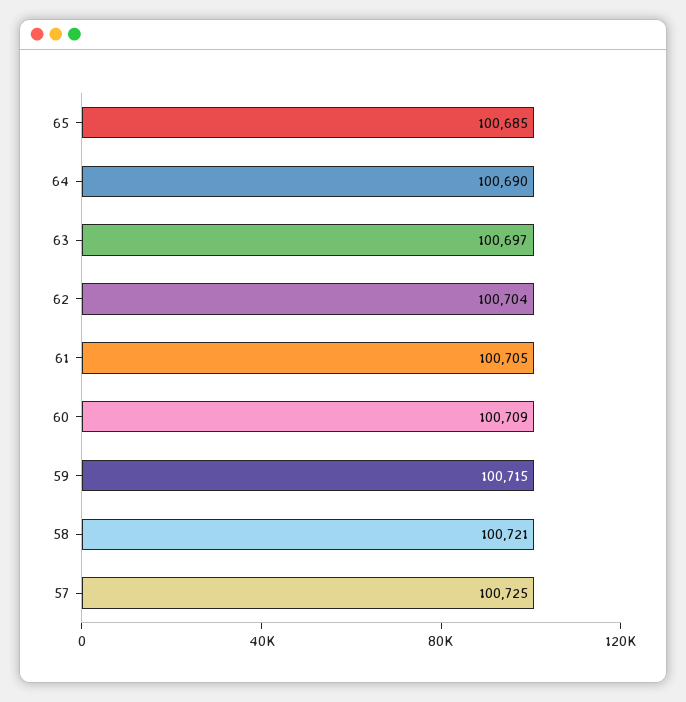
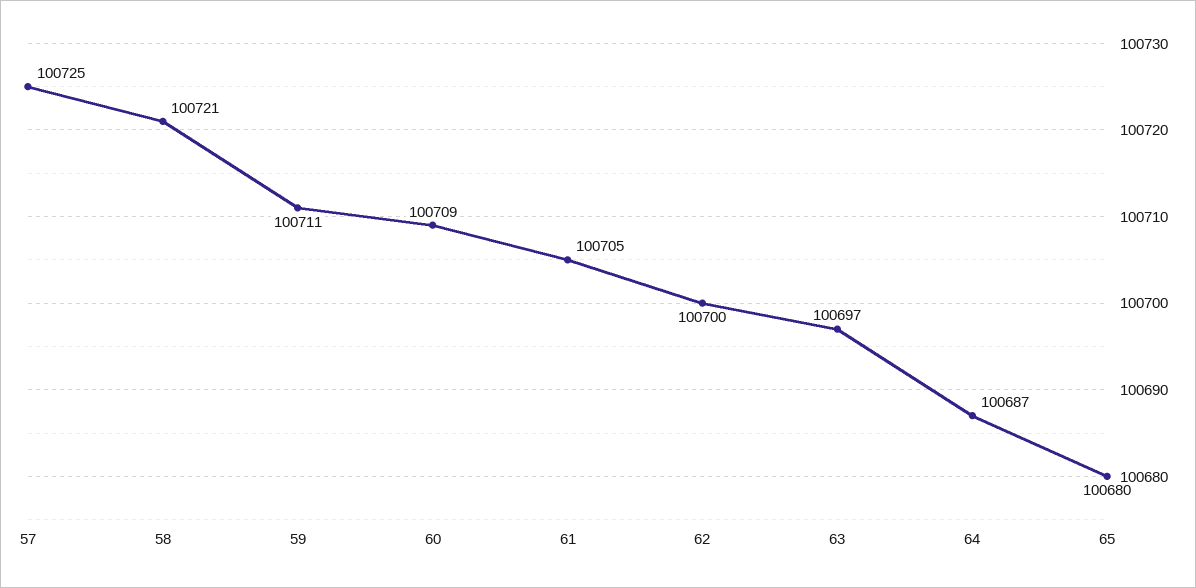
65: 100685 -> 100680
64: 100690 -> 100687
62: 100704 -> 100700
59: 100715 -> 100711

